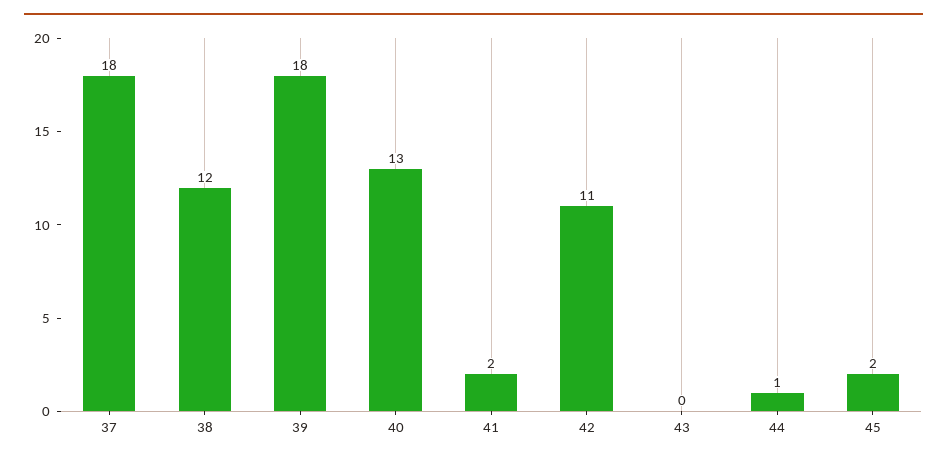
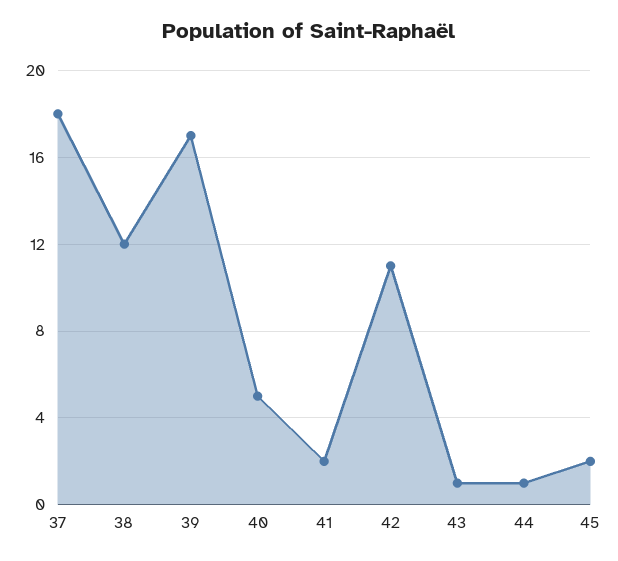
39: 18 -> 17
40: 13 -> 5
43: 0 -> 1

